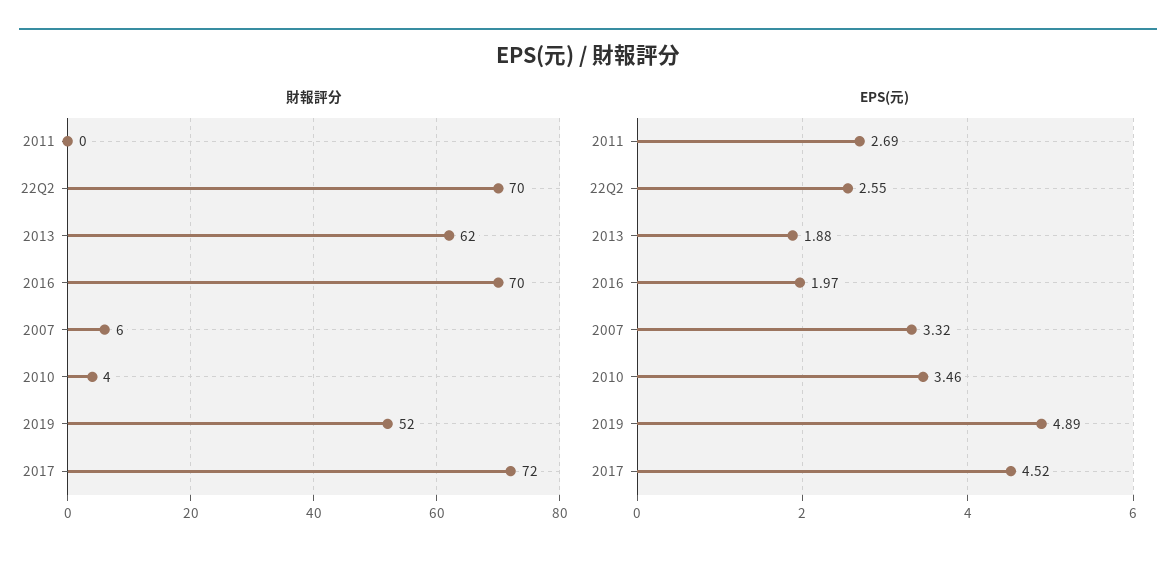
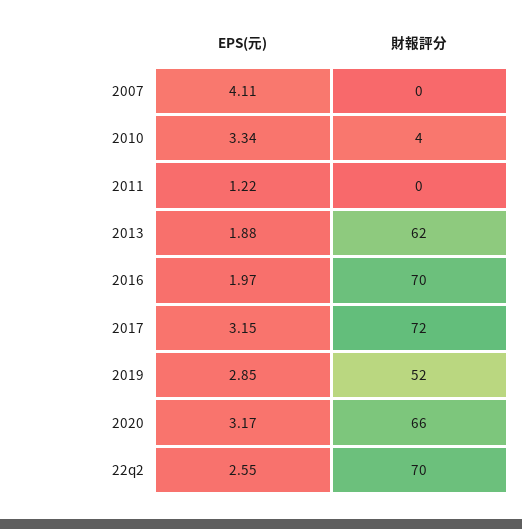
財報評分, 2007: 6 -> 0
EPS(元), 2011: 2.69 -> 1.22
EPS(元), 2007: 3.32 -> 4.11
EPS(元), 2010: 3.46 -> 3.34
EPS(元), 2019: 4.89 -> 2.85
EPS(元), 2017: 4.52 -> 3.15
EPS(元), 2020: none -> 3.17
財報評分, 2020: none -> 66

